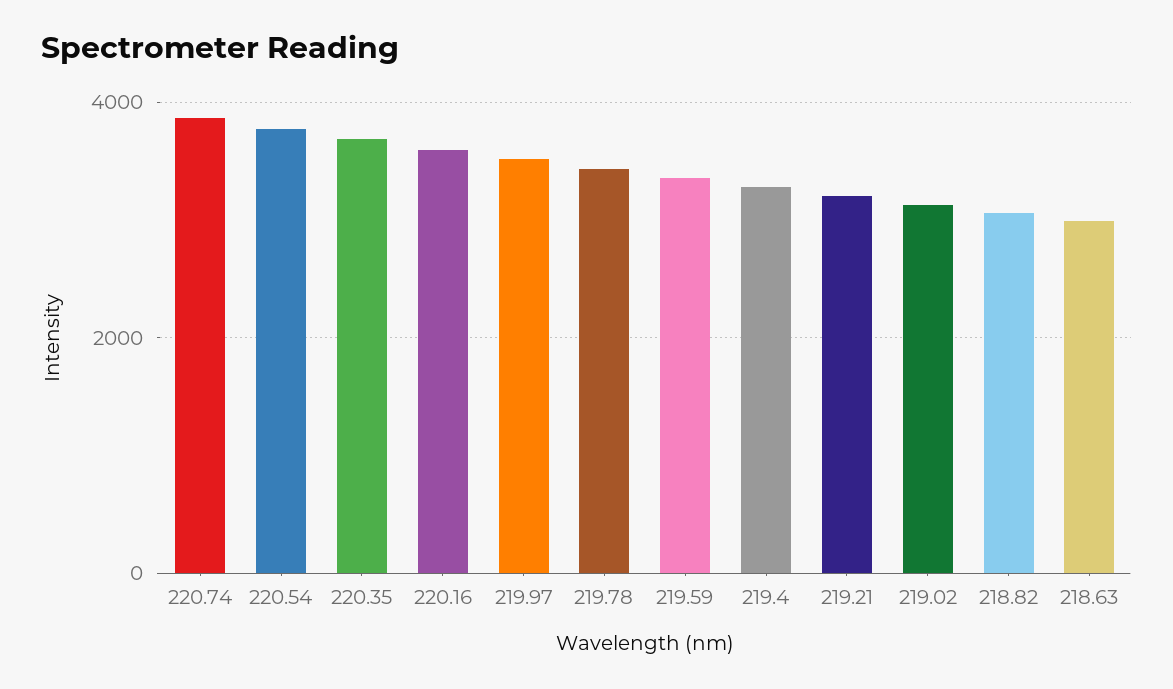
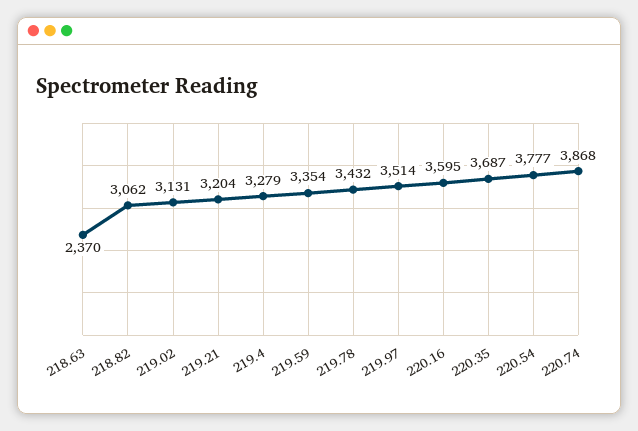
218.63: 3000 -> 2370

